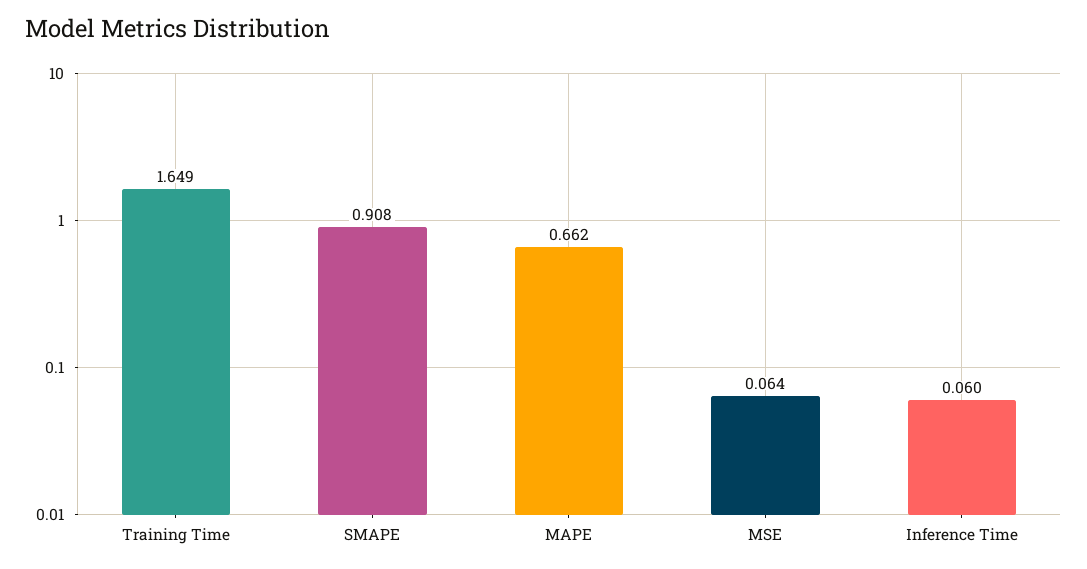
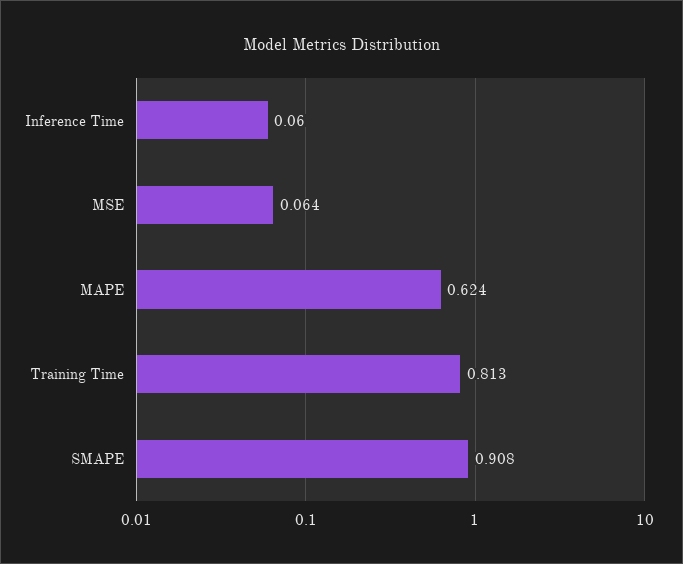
Training Time: 1.649 -> 0.813
MAPE: 0.662 -> 0.624

